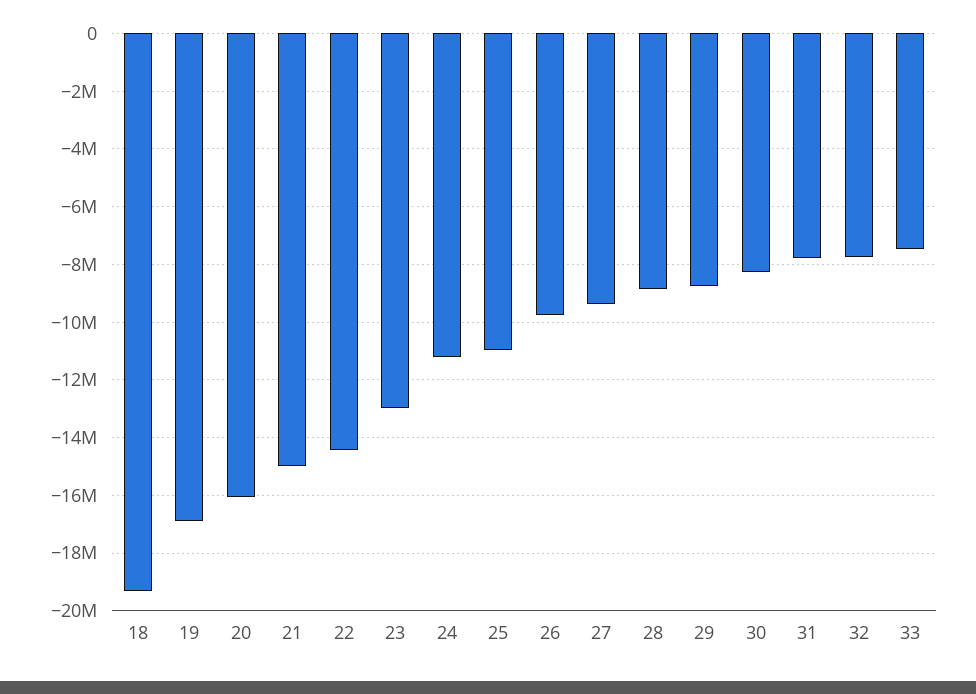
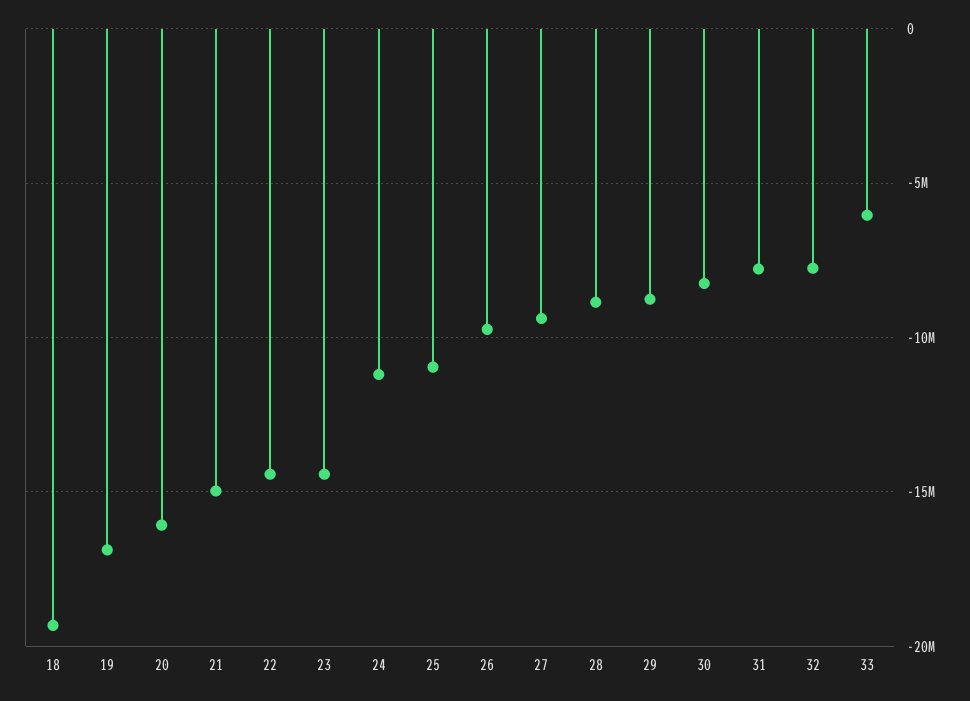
23: -13000000 -> -14500000
33: -7500000 -> -6000000

